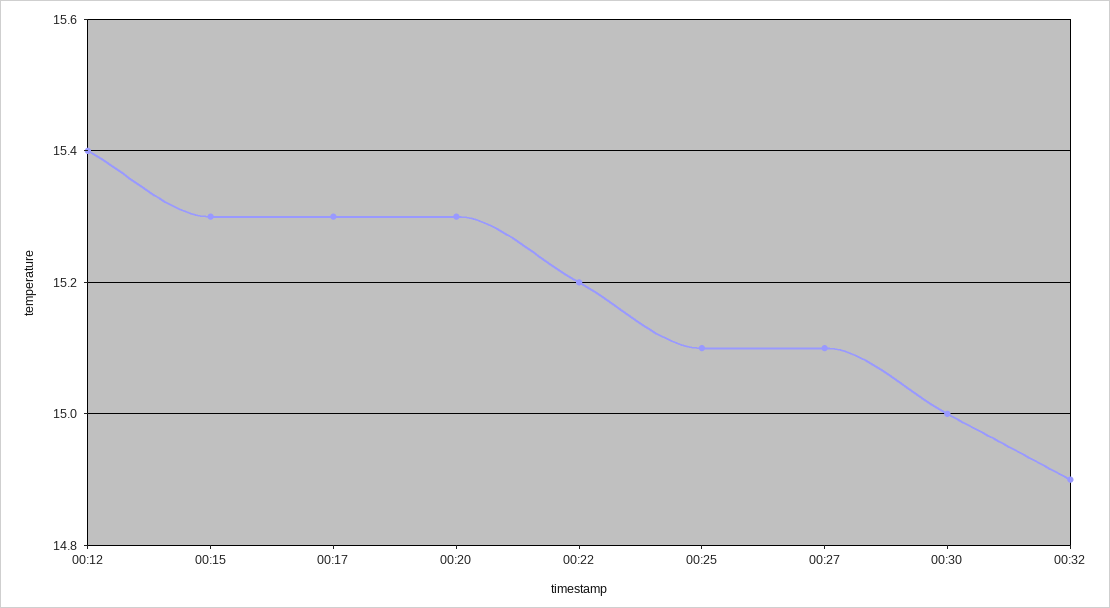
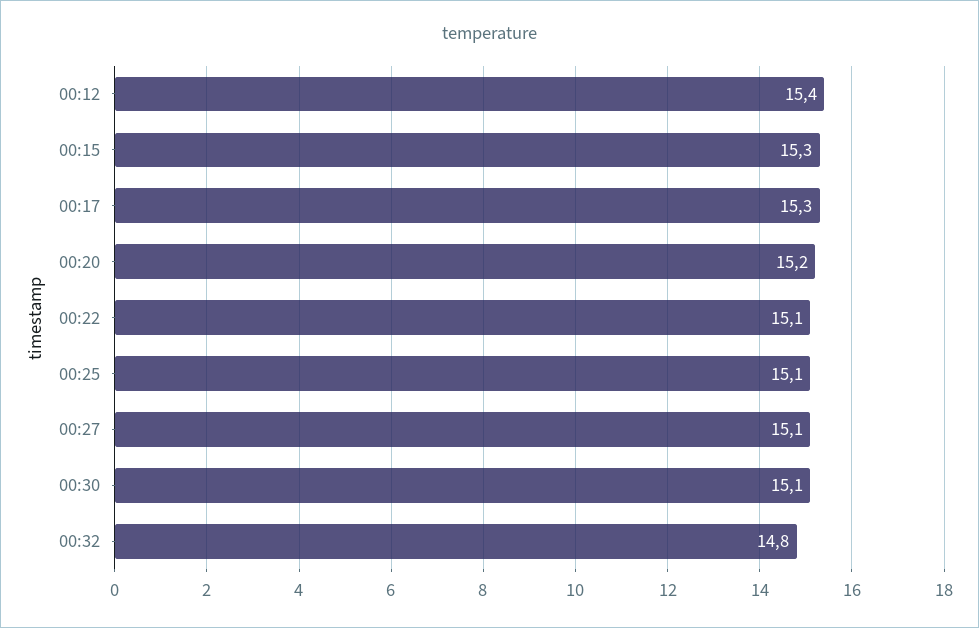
00:20: 15.3 -> 15.2
00:22: 15.2 -> 15.1
00:30: 15 -> 15.1
00:32: 14.9 -> 14.8

